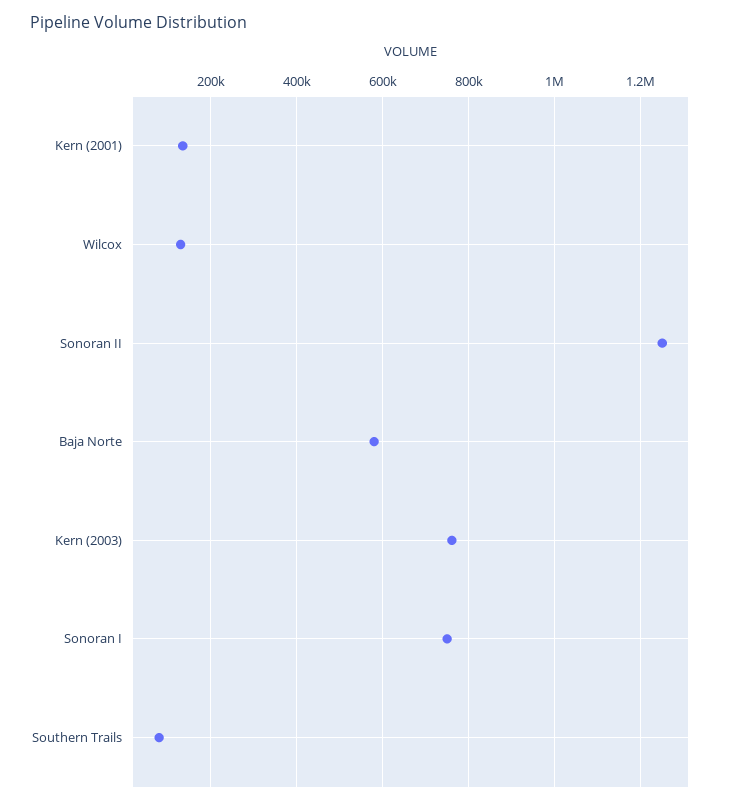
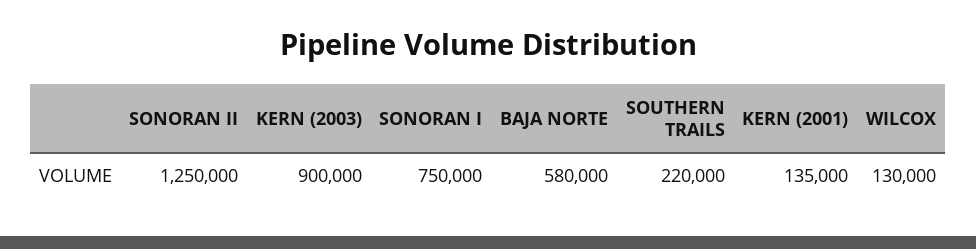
Kern (2003): 760000 -> 900000
Southern Trails: 80000 -> 220000

